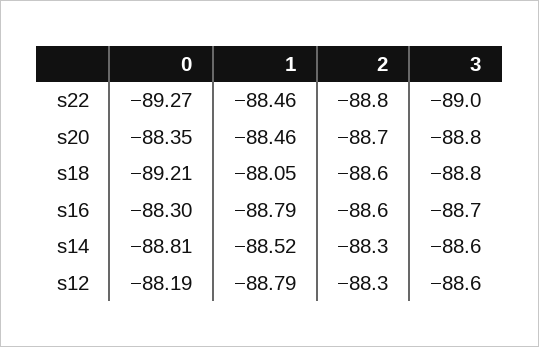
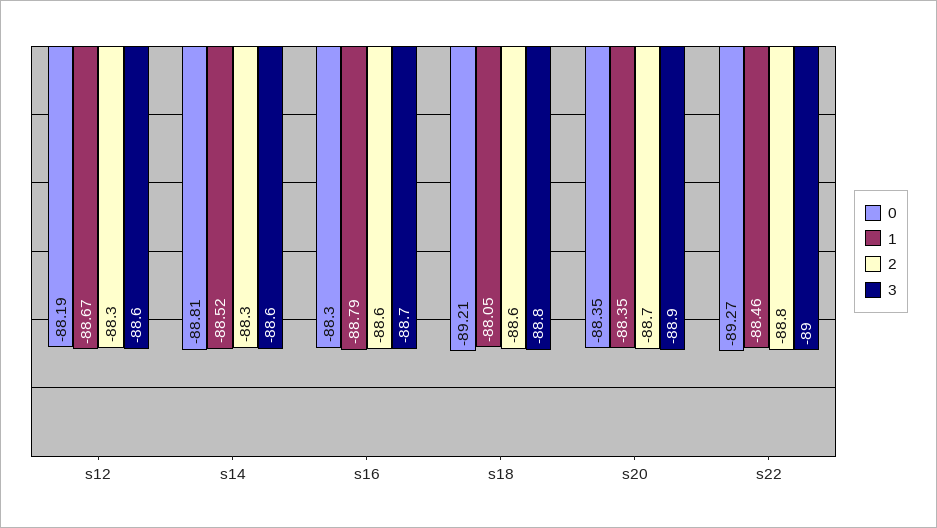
1, s20: -88.46 -> -88.35
3, s20: -88.8 -> -88.9
1, s12: -88.79 -> -88.67

